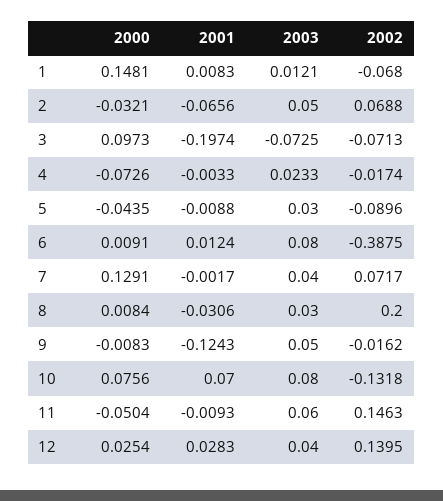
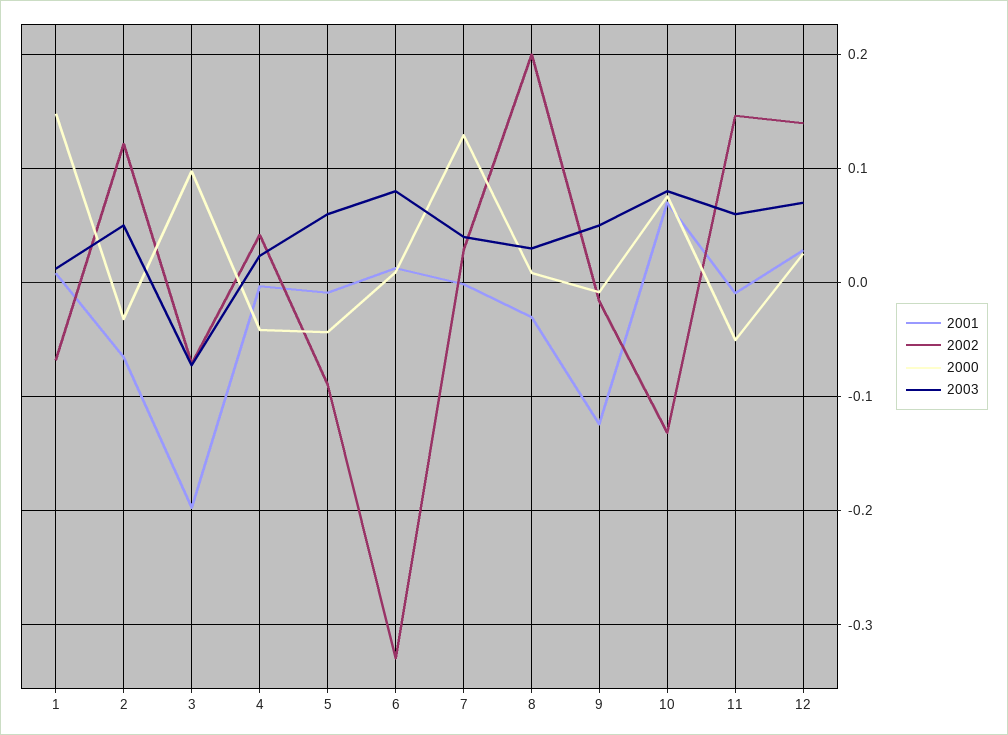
2002, 2: 0.0688 -> 0.12
2000, 4: -0.0726 -> -0.04
2002, 4: -0.0174 -> 0.04
2003, 5: 0.03 -> 0.06
2002, 6: -0.3875 -> -0.33
2002, 7: 0.0717 -> 0.03
2003, 12: 0.04 -> 0.07

